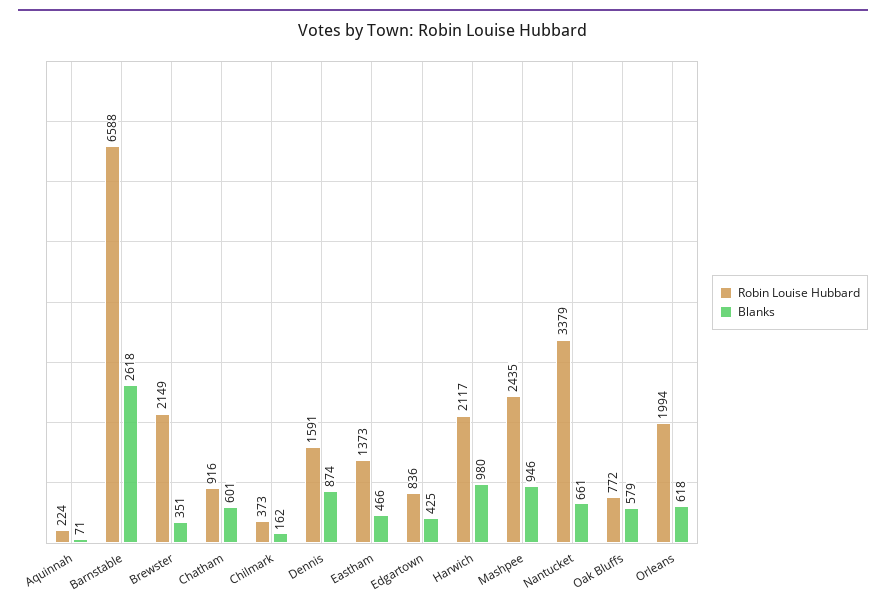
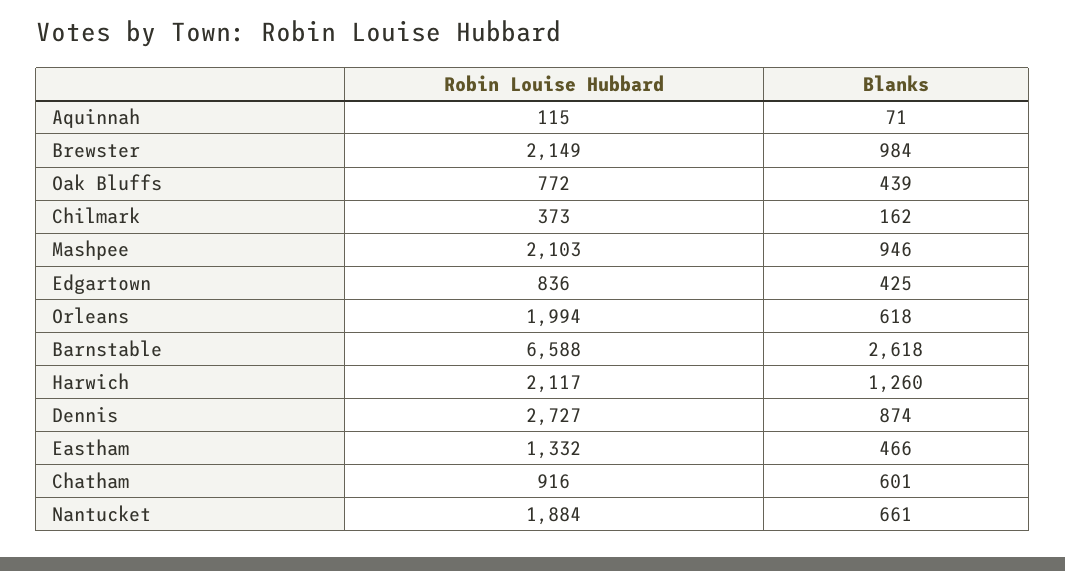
Robin Louise Hubbard, Aquinnah: 224 -> 115
Blanks, Brewster: 351 -> 984
Robin Louise Hubbard, Dennis: 1591 -> 2727
Robin Louise Hubbard, Eastham: 1373 -> 1332
Blanks, Harwich: 980 -> 1260
Robin Louise Hubbard, Mashpee: 2435 -> 2103
Robin Louise Hubbard, Nantucket: 3379 -> 1884
Blanks, Oak Bluffs: 579 -> 439

